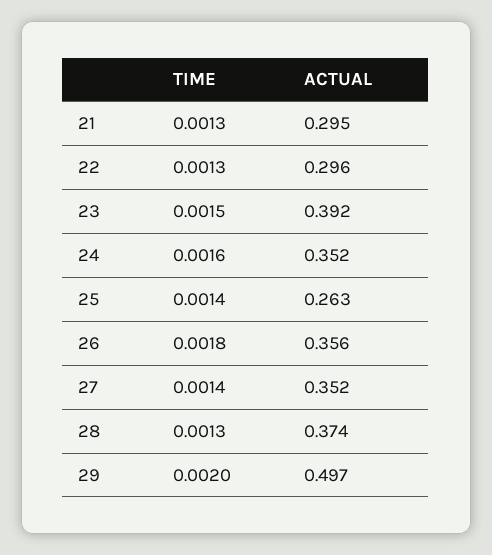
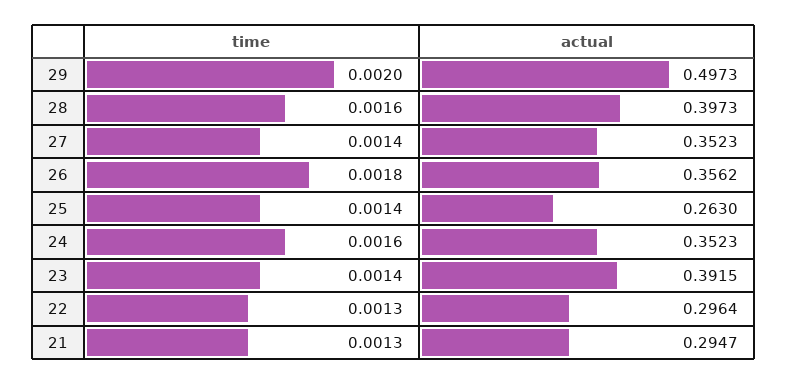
TIME, 23: 0.0015 -> 0.0014
TIME, 28: 0.0013 -> 0.0016
ACTUAL, 28: 0.374 -> 0.3973

